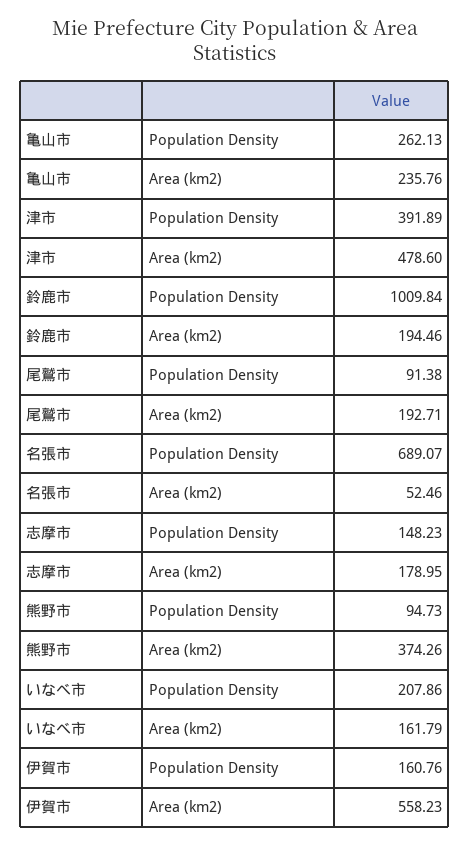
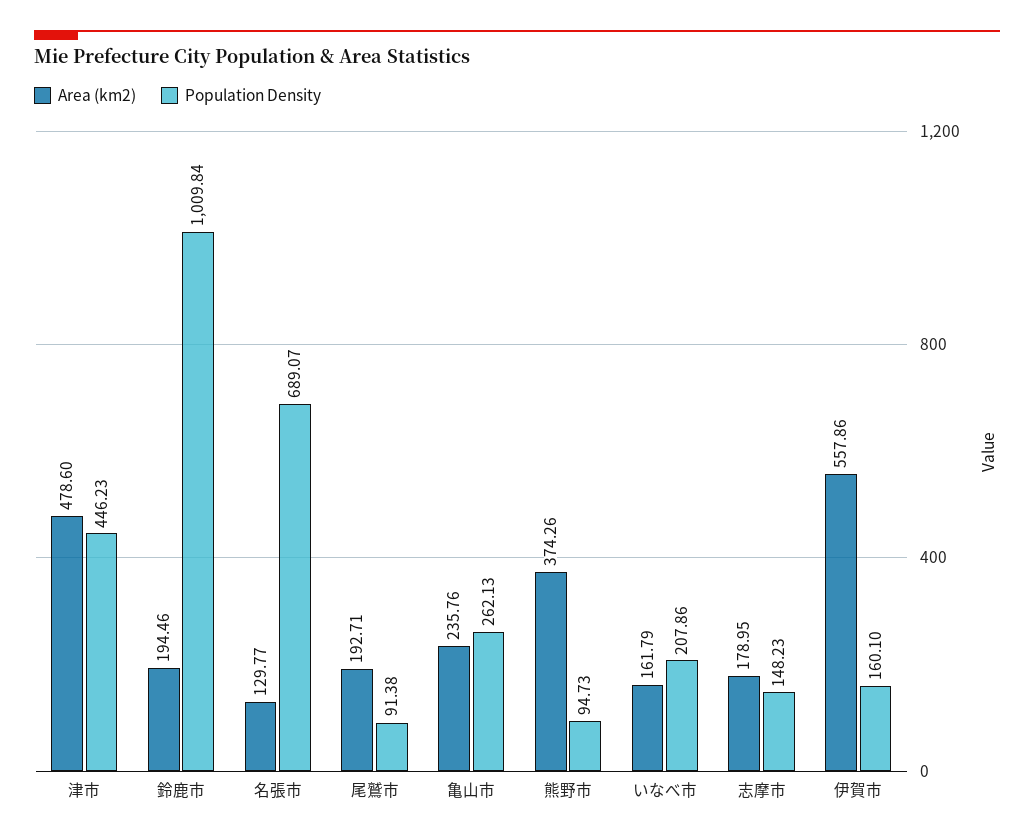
Population Density, 津市: 391.89 -> 446.23
Area (km2), 名張市: 52.46 -> 129.77
Population Density, 伊賀市: 160.76 -> 160.1
Area (km2), 伊賀市: 558.23 -> 557.86

